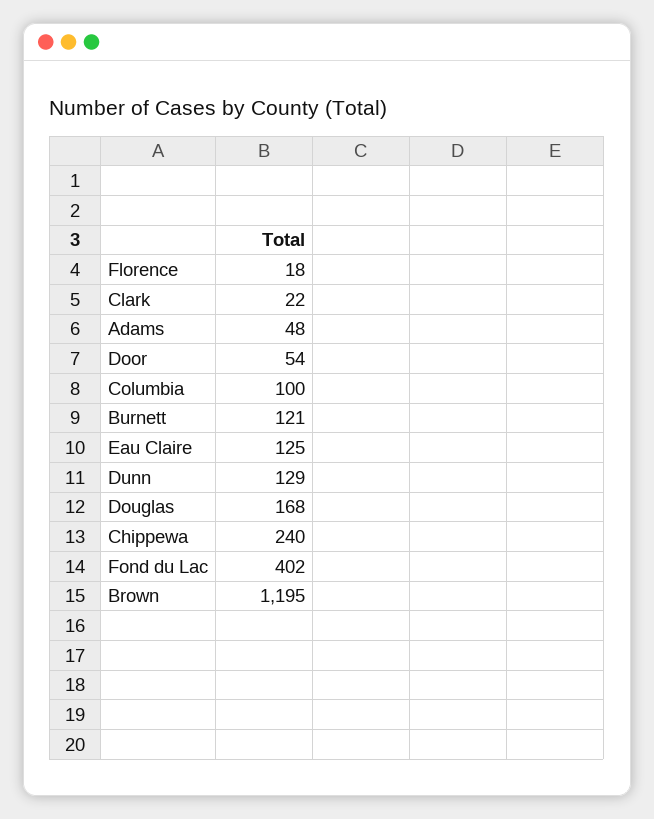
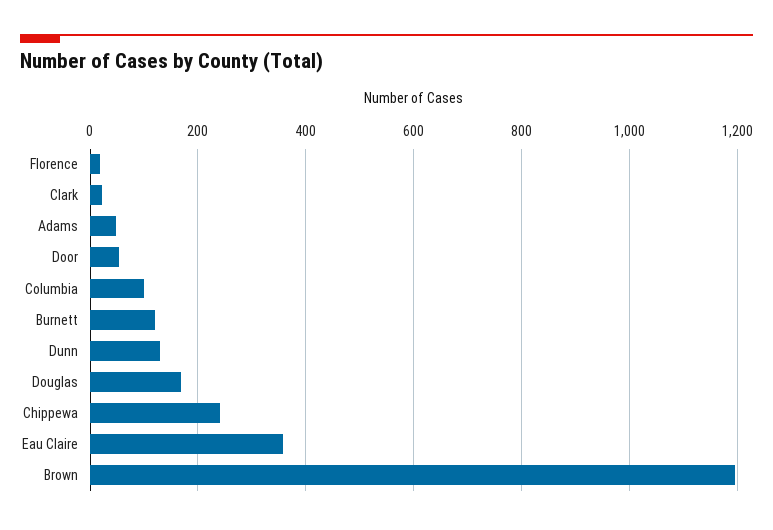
Eau Claire: 125 -> 360
Fond du Lac: 402 -> none

